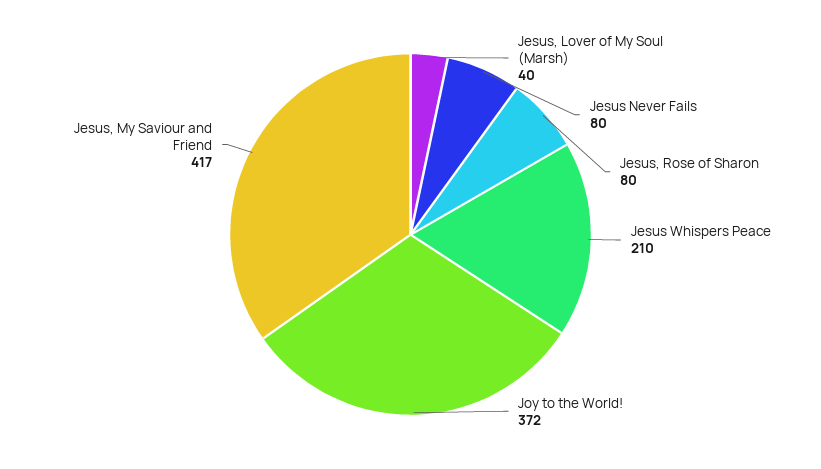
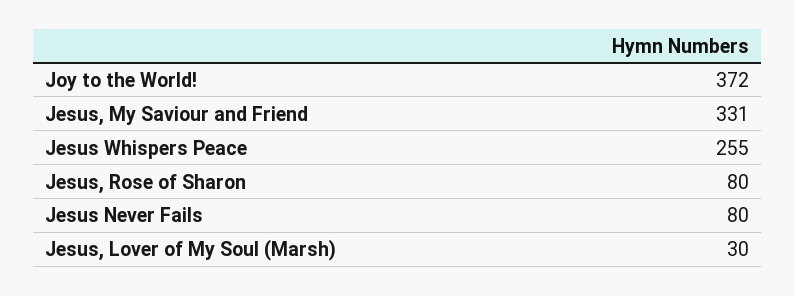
Jesus, Lover of My Soul (Marsh): 40 -> 30
Jesus Whispers Peace: 210 -> 255
Jesus, My Saviour and Friend: 417 -> 331

